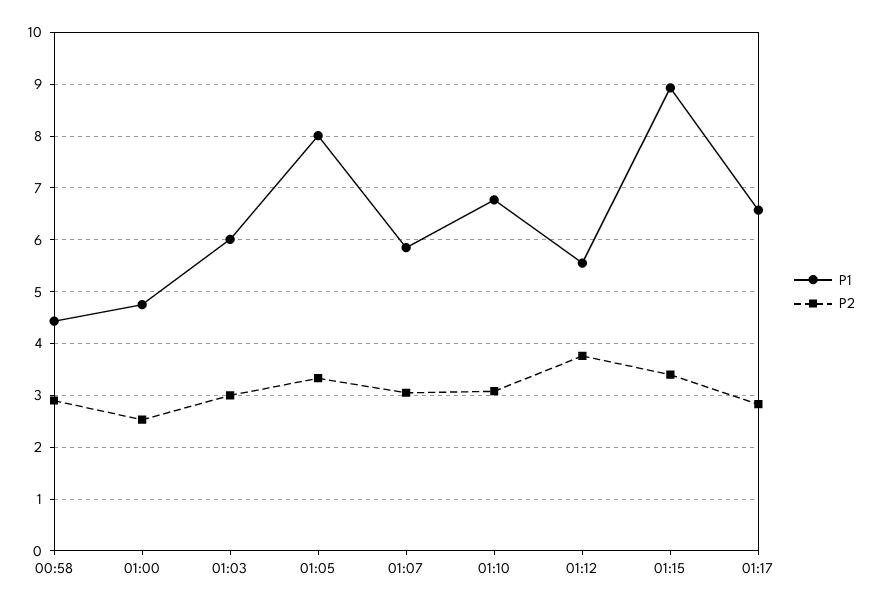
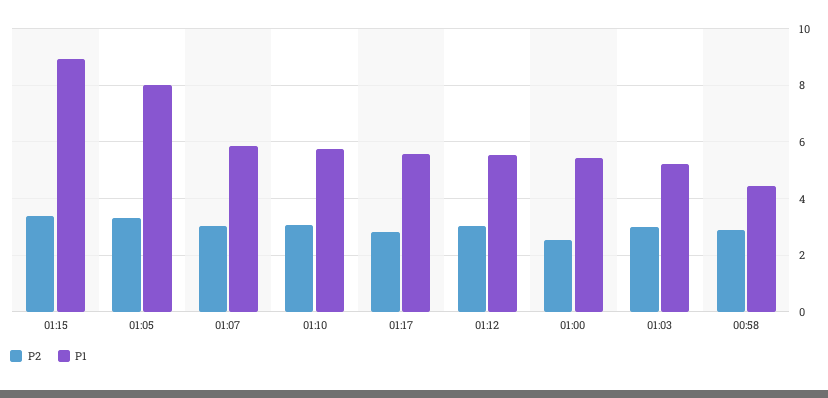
P1, 01:00: 4.8 -> 5.5
P1, 01:03: 6 -> 5.25
P1, 01:10: 6.8 -> 5.75
P2, 01:12: 3.8 -> 3
P1, 01:17: 6.6 -> 5.5

